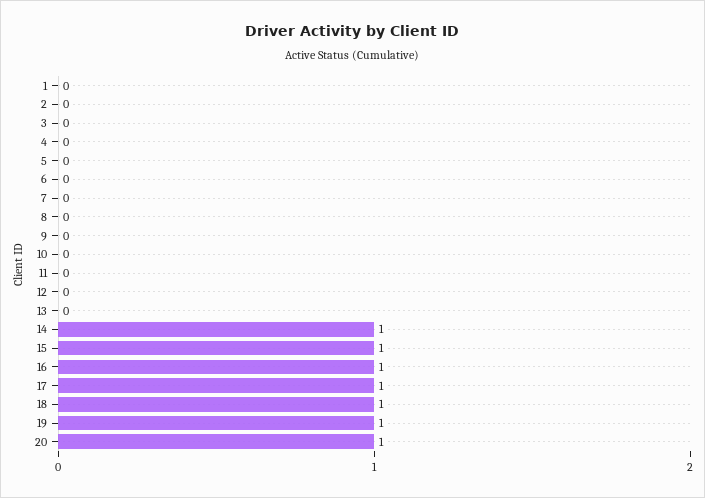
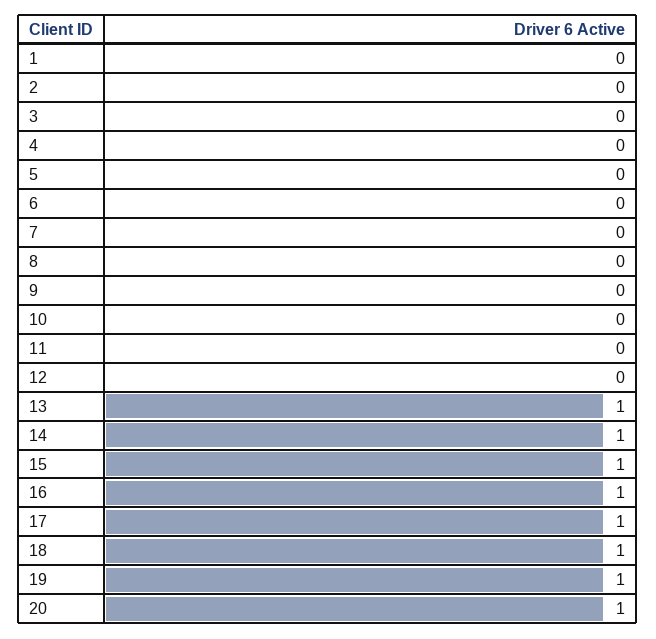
13: 0 -> 1

